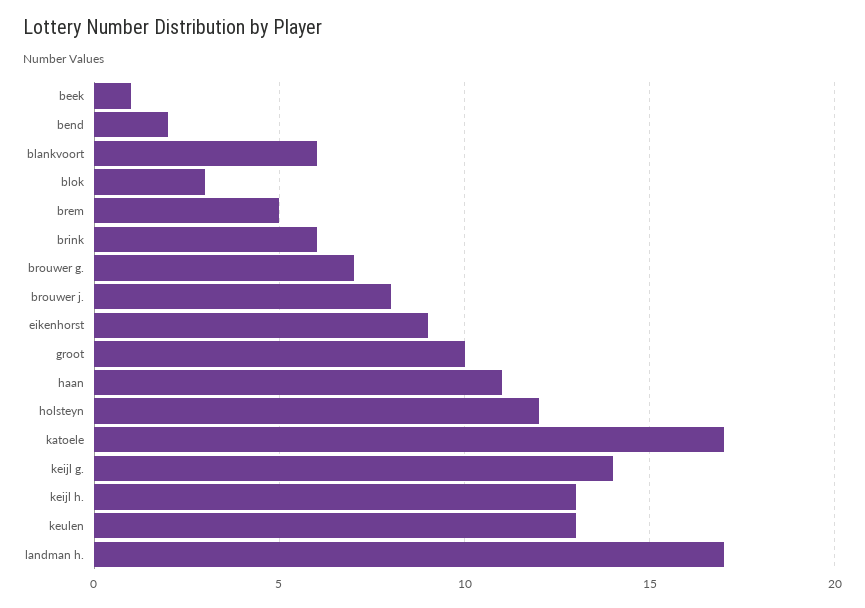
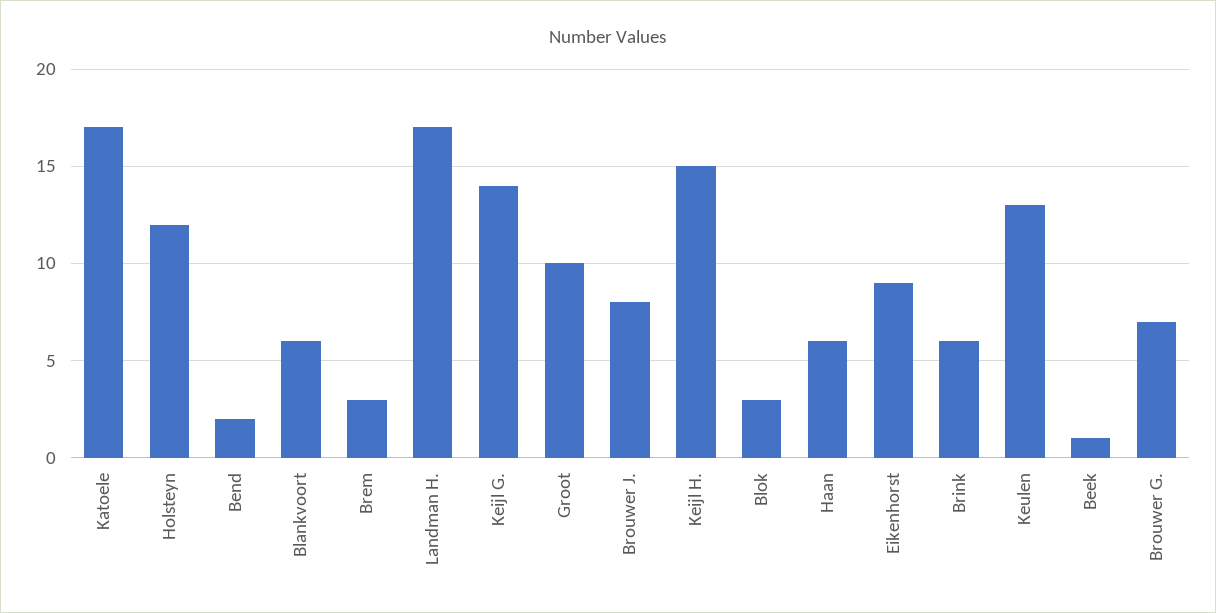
brem: 5 -> 3
haan: 11 -> 6
keijl h.: 13 -> 15

